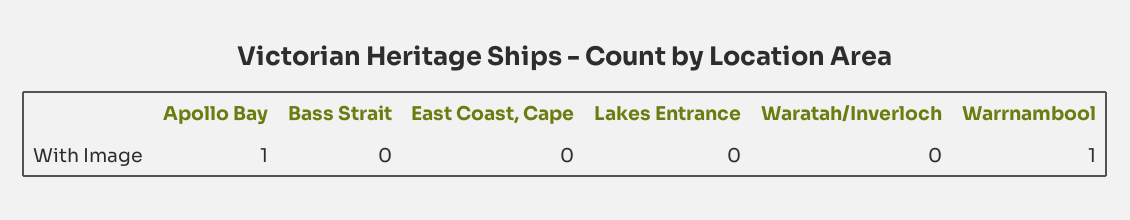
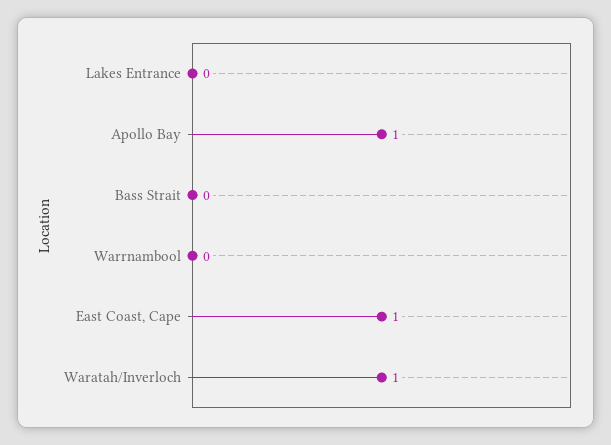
East Coast, Cape: 0 -> 1
Waratah/Inverloch: 0 -> 1
Warrnambool: 1 -> 0

